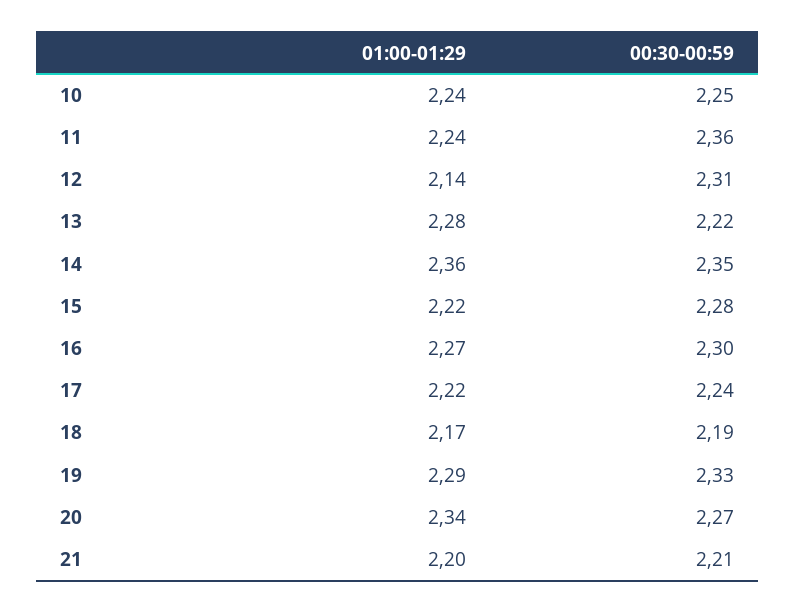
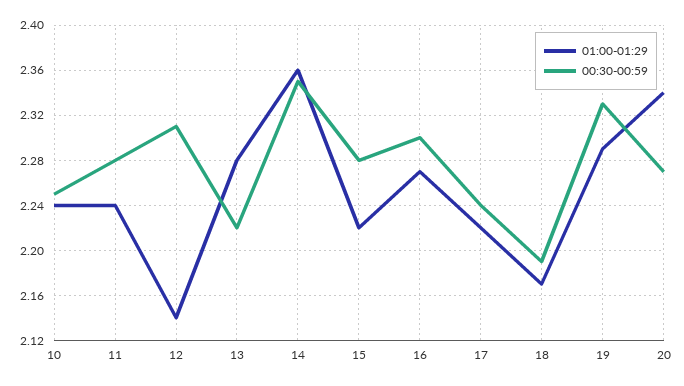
00:30-00:59, 11: 2.36 -> 2.28
01:00-01:29, 21: 2.2 -> none
00:30-00:59, 21: 2.21 -> none

